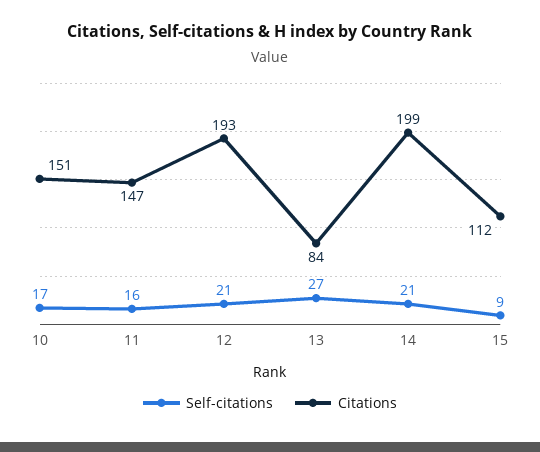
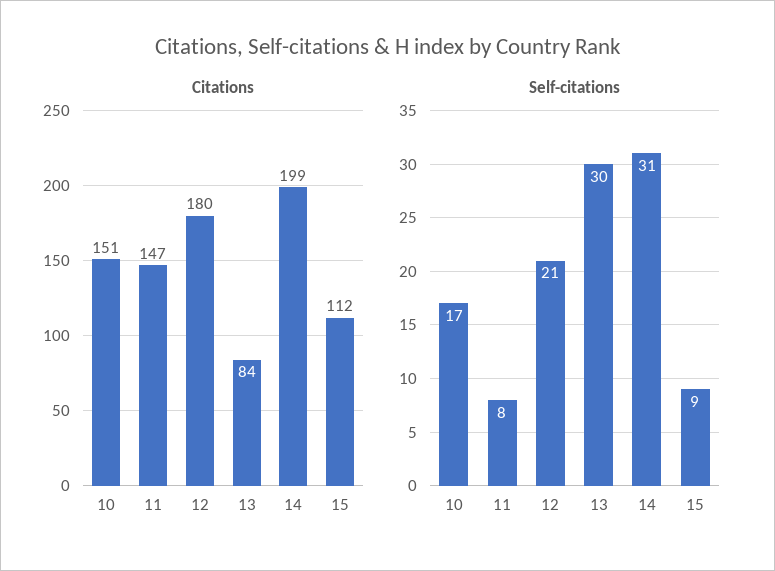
Self-citations, 11: 16 -> 8
Citations, 12: 193 -> 180
Self-citations, 13: 27 -> 30
Self-citations, 14: 21 -> 31

